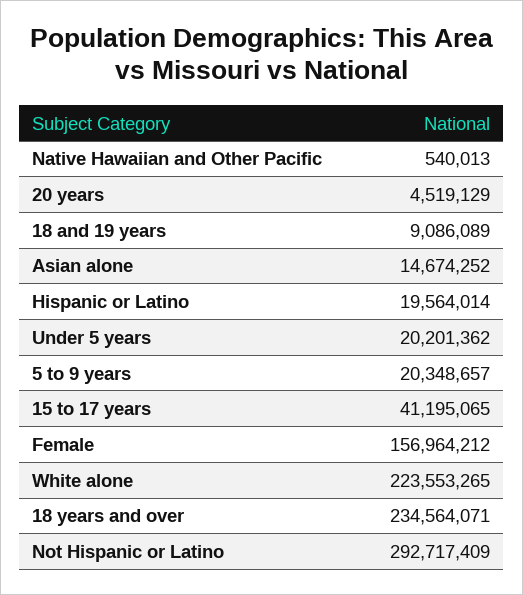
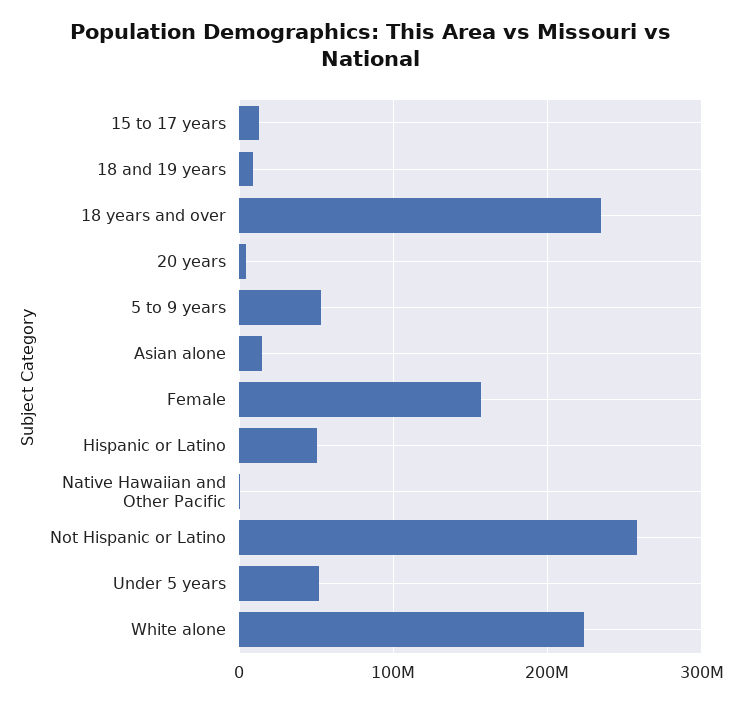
Hispanic or Latino: 19564014 -> 50000000
Under 5 years: 20201362 -> 50000000
5 to 9 years: 20348657 -> 50000000
15 to 17 years: 41195065 -> 10000000
Not Hispanic or Latino: 292717409 -> 260000000

